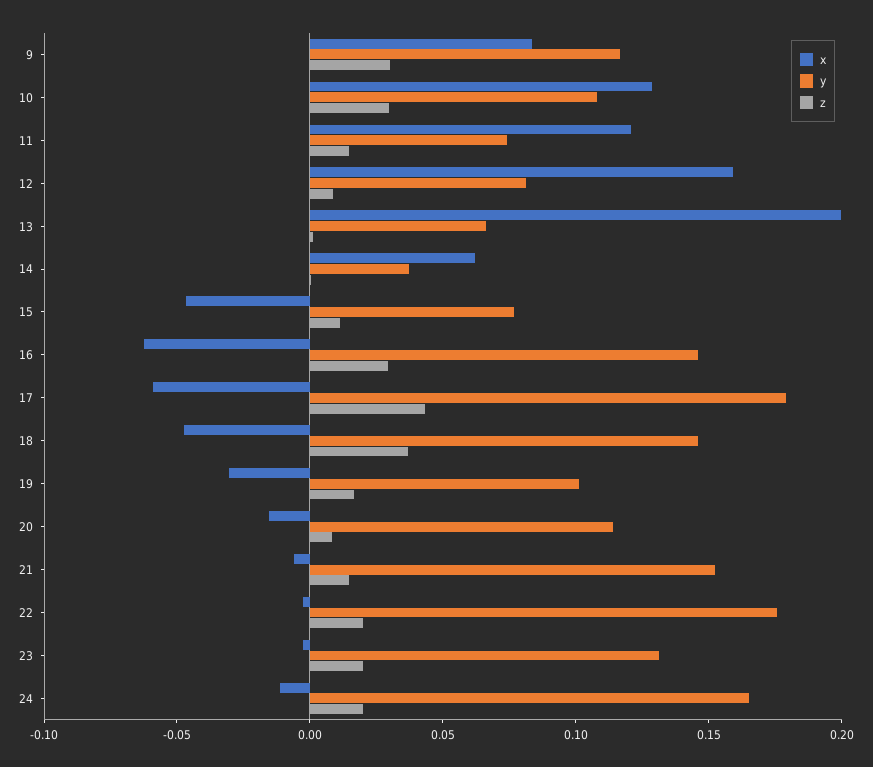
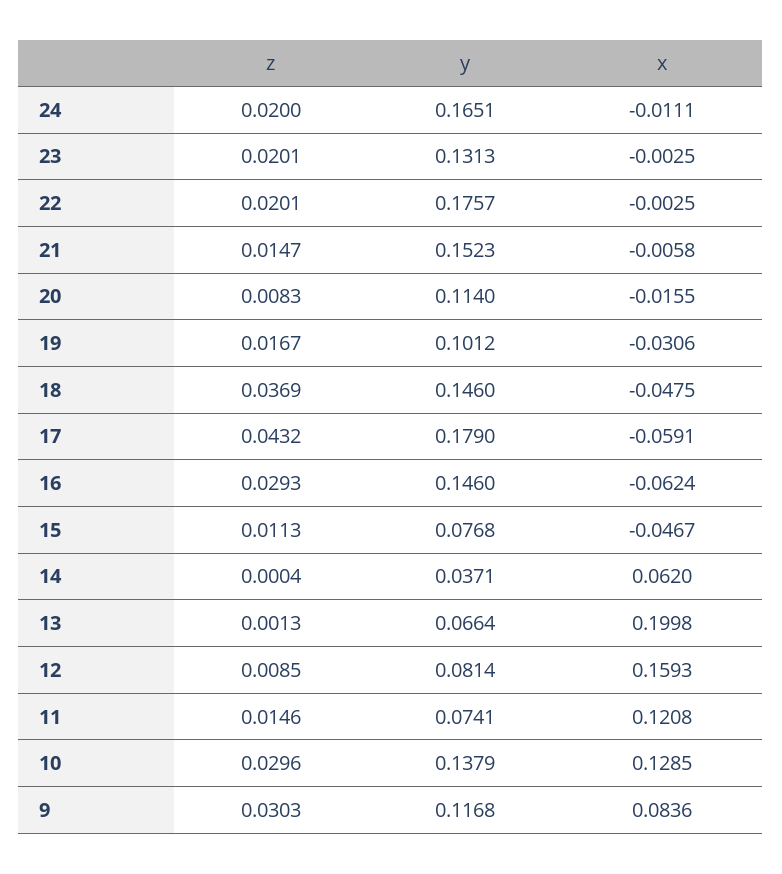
y, 10: 0.11 -> 0.1379

